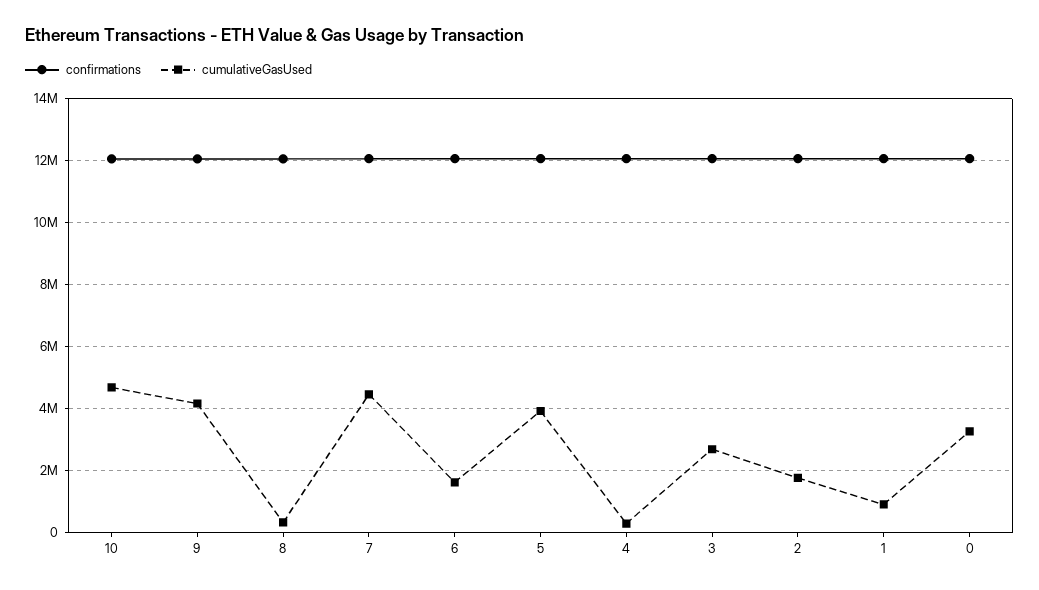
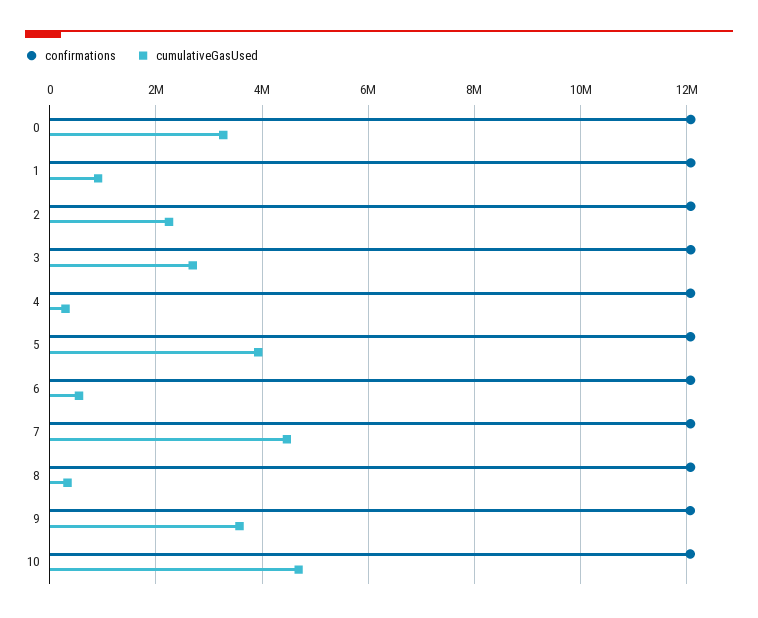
cumulativeGasUsed, 9: 4200000 -> 3600000
cumulativeGasUsed, 6: 1600000 -> 600000
cumulativeGasUsed, 2: 1800000 -> 2200000

